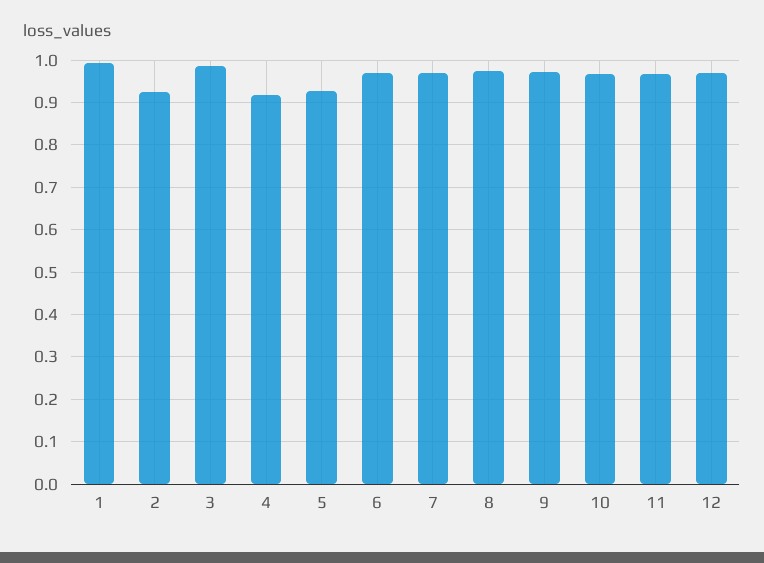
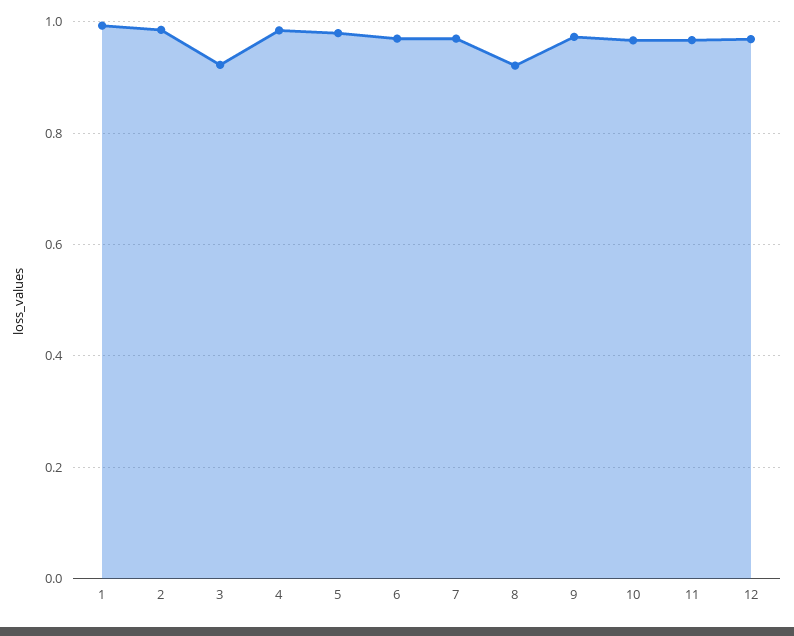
2: 0.92 -> 0.98
3: 0.98 -> 0.92
4: 0.92 -> 0.98
5: 0.92 -> 0.98
8: 0.98 -> 0.92

